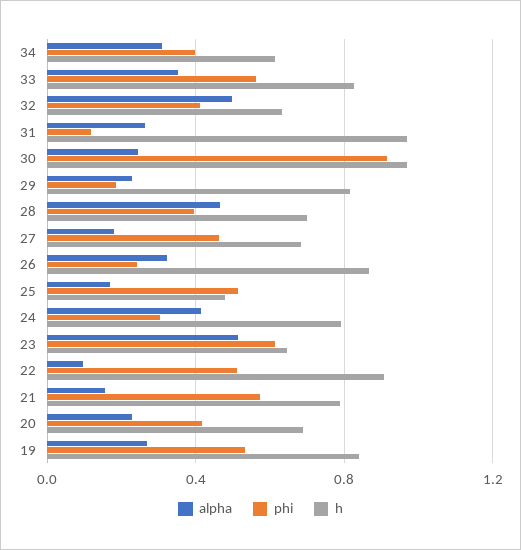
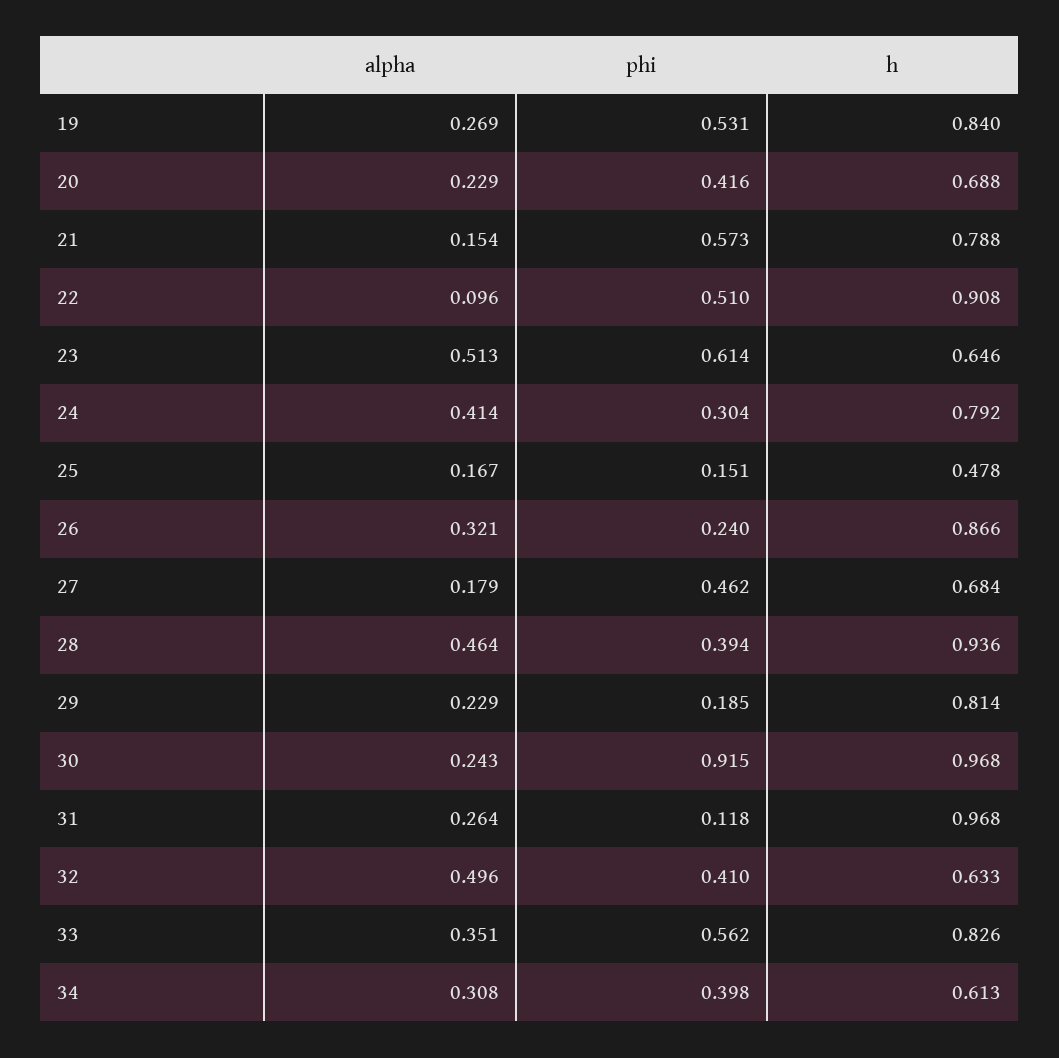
h, 28: 0.7 -> 0.936
phi, 25: 0.5 -> 0.151

